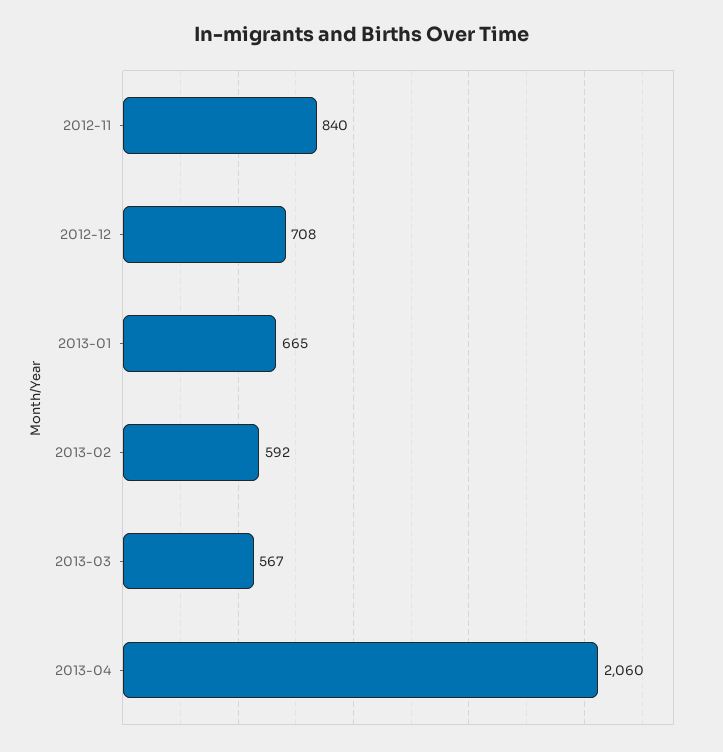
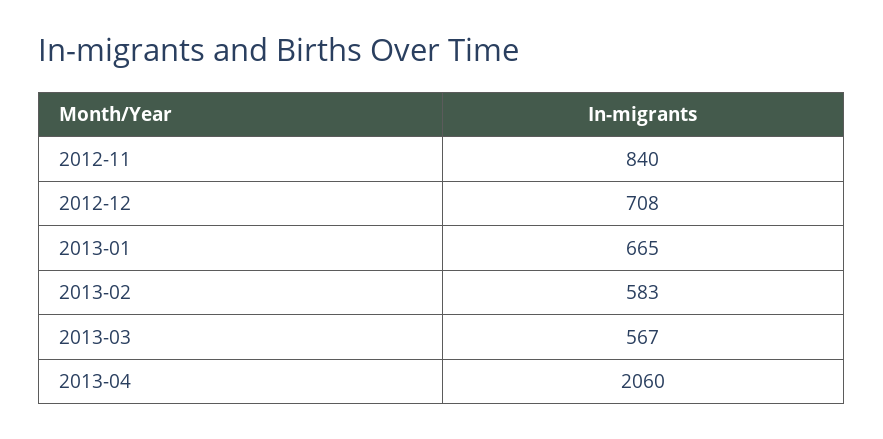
2013-02: 592 -> 583

